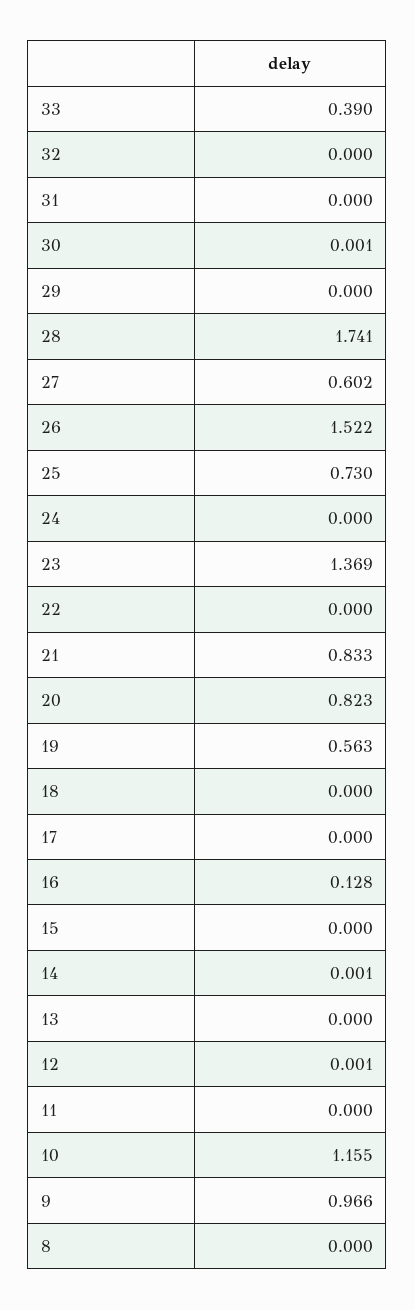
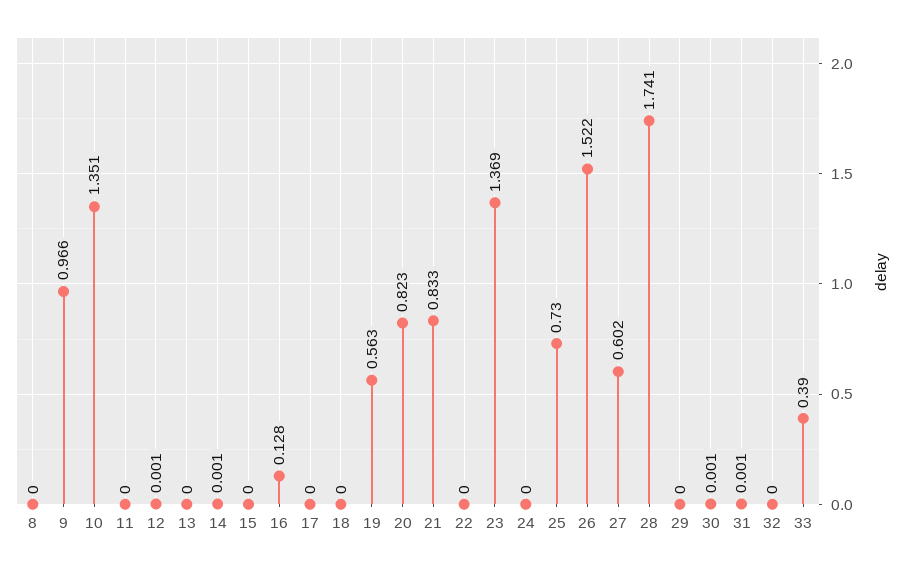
31: 0 -> 0.001
10: 1.155 -> 1.351

